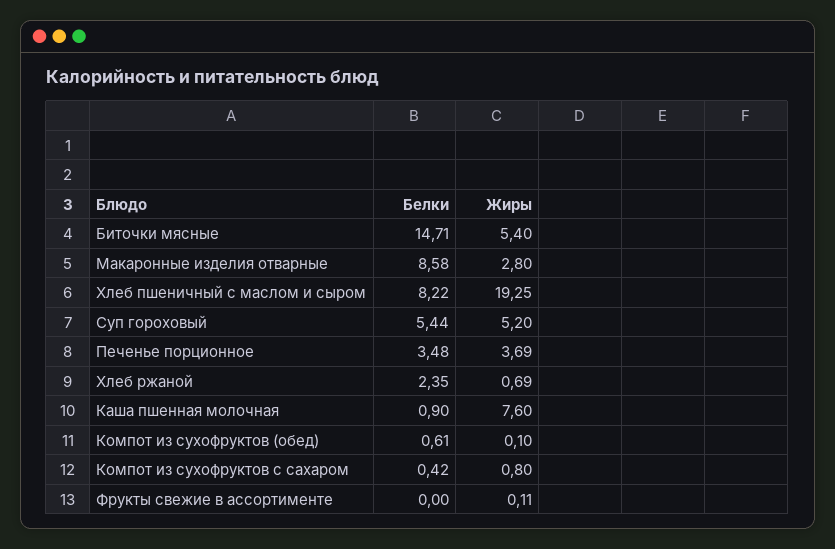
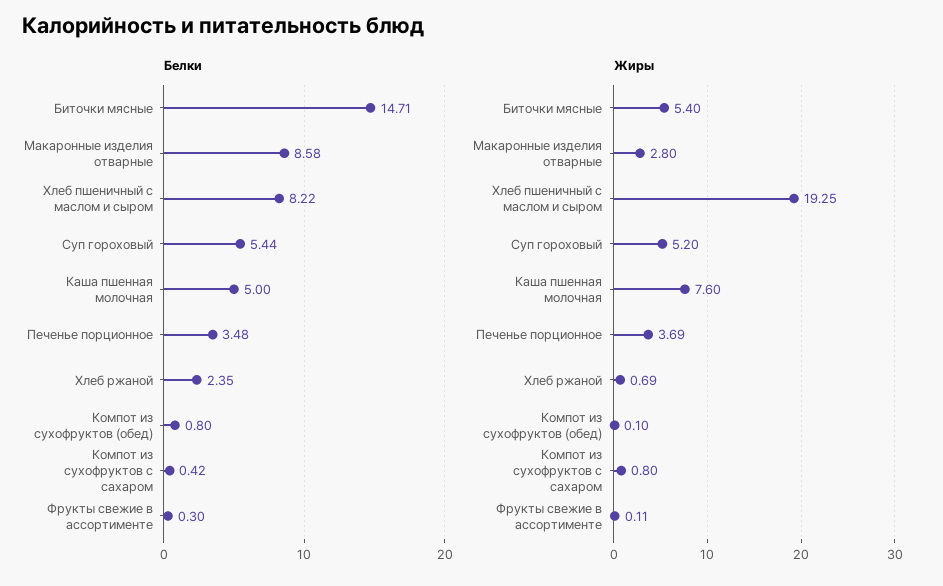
Белки, Каша пшенная молочная: 0.9 -> 5
Белки, Компот из сухофруктов (обед): 0.61 -> 0.8
Белки, Фрукты свежие в ассортименте: 0 -> 0.3

